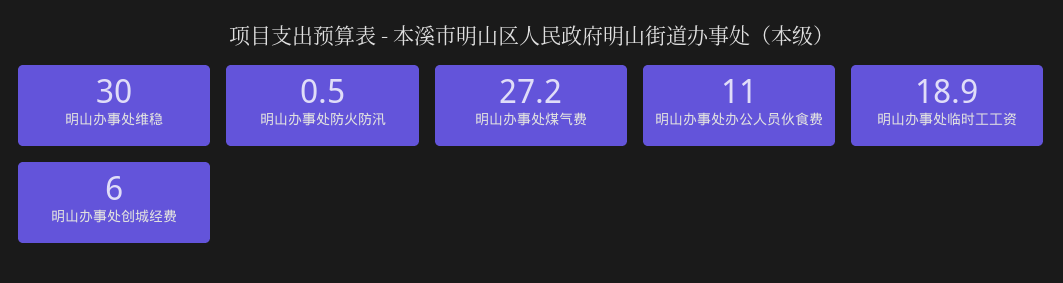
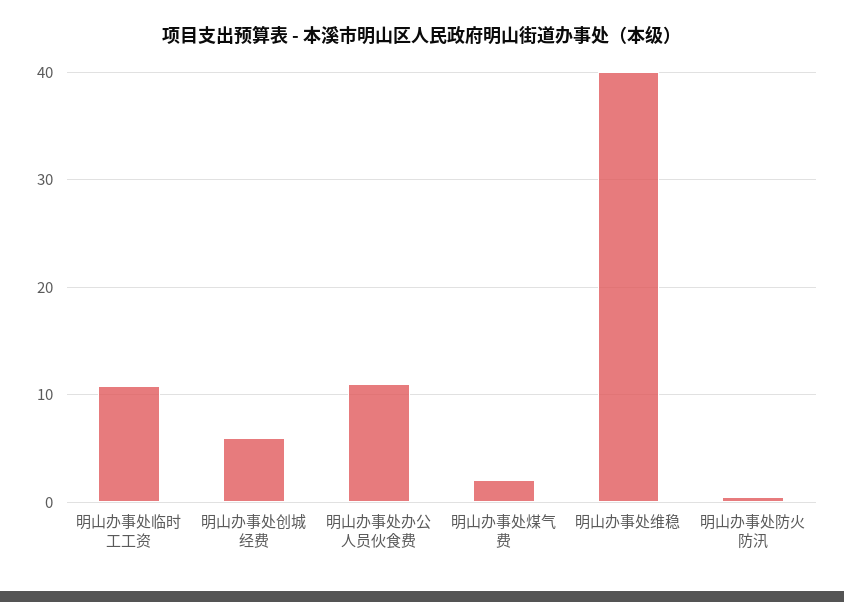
明山办事处维稳: 30 -> 40
明山办事处煤气费: 27.2 -> 2
明山办事处临时工工资: 18.9 -> 11

